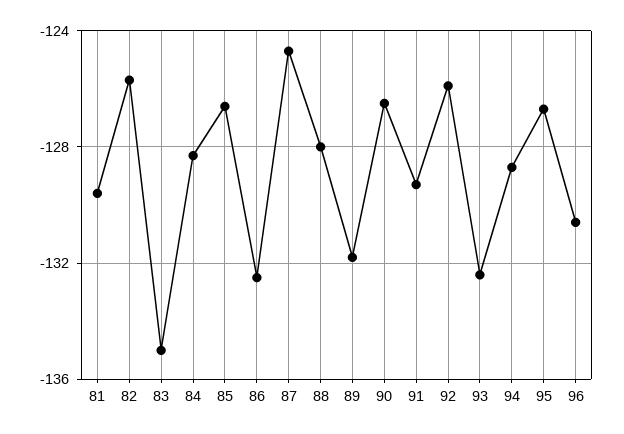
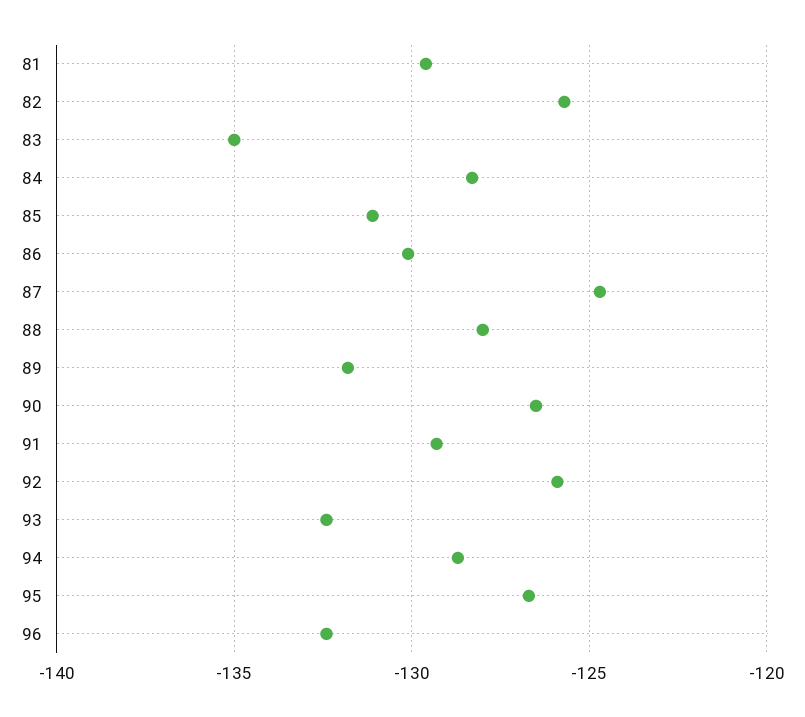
85: -126.5 -> -131
86: -132.5 -> -130
96: -130.5 -> -132.5

